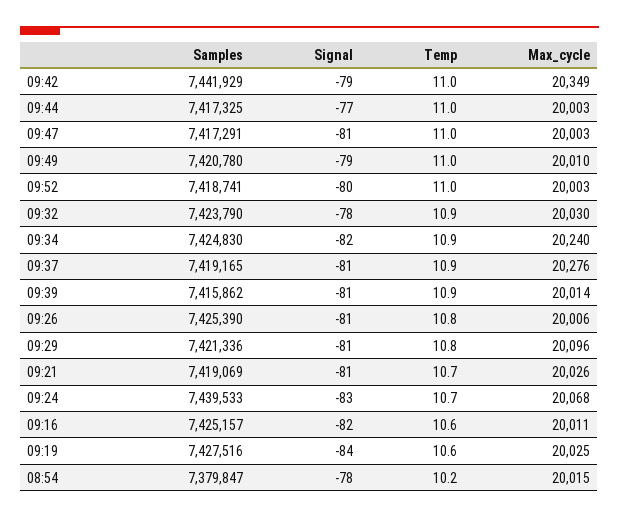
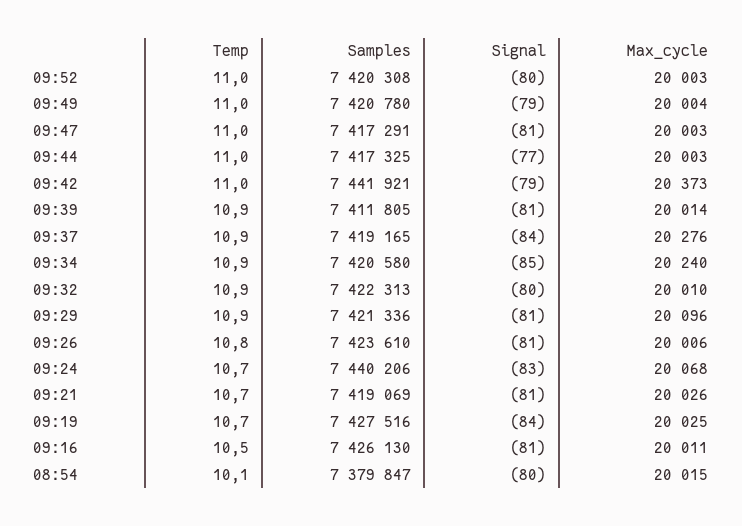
Samples, 09:42: 7441929 -> 7441921
Max_cycle, 09:42: 20349 -> 20373
Max_cycle, 09:49: 20010 -> 20004
Samples, 09:52: 7418741 -> 7420308
Samples, 09:32: 7423790 -> 7422313
Signal, 09:32: -78 -> -80
Max_cycle, 09:32: 20030 -> 20010
Samples, 09:34: 7424830 -> 7420580
Signal, 09:34: -82 -> -85
Signal, 09:37: -81 -> -84
Samples, 09:39: 7415862 -> 7411805
Samples, 09:26: 7425390 -> 7423610
Temp, 09:29: 10.8 -> 10.9
Samples, 09:24: 7439533 -> 7440206
Samples, 09:16: 7425157 -> 7426130
Signal, 09:16: -82 -> -81
Temp, 09:16: 10.6 -> 10.5
Temp, 09:19: 10.6 -> 10.7
Signal, 08:54: -78 -> -80
Temp, 08:54: 10.2 -> 10.1

